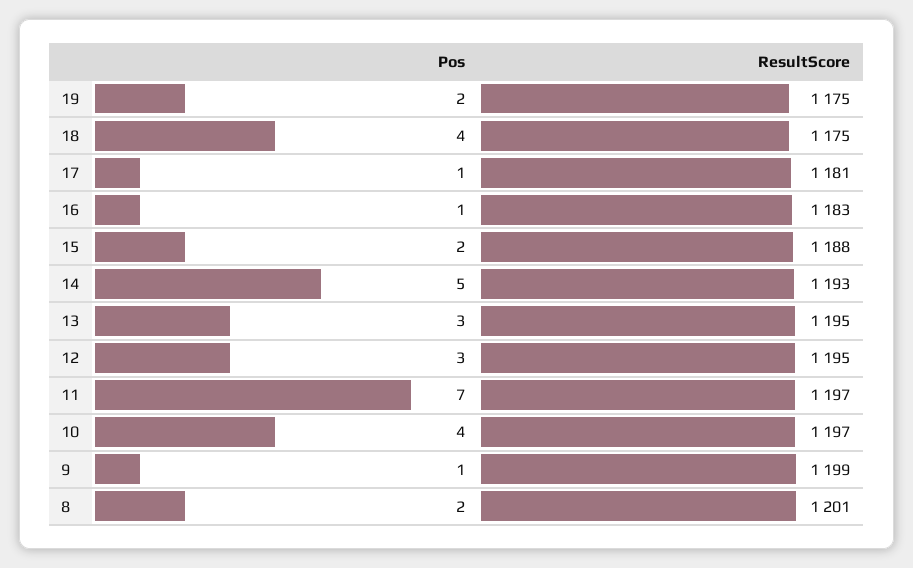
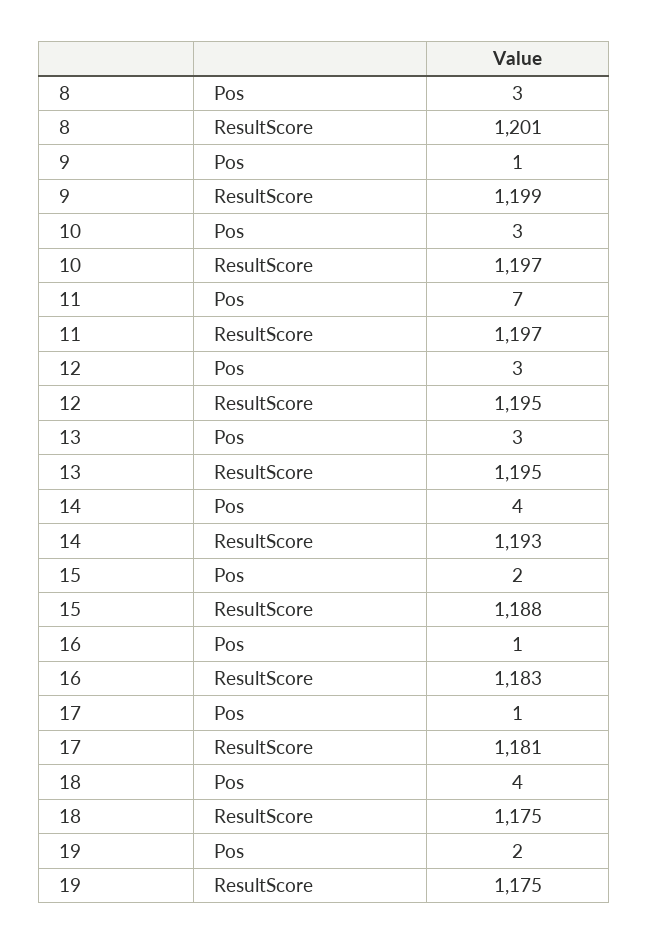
Pos, 14: 5 -> 4
Pos, 10: 4 -> 3
Pos, 8: 2 -> 3

